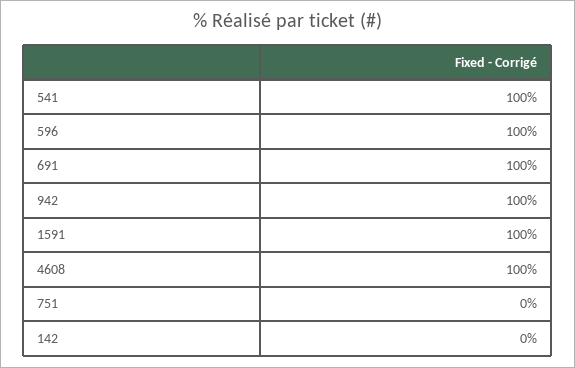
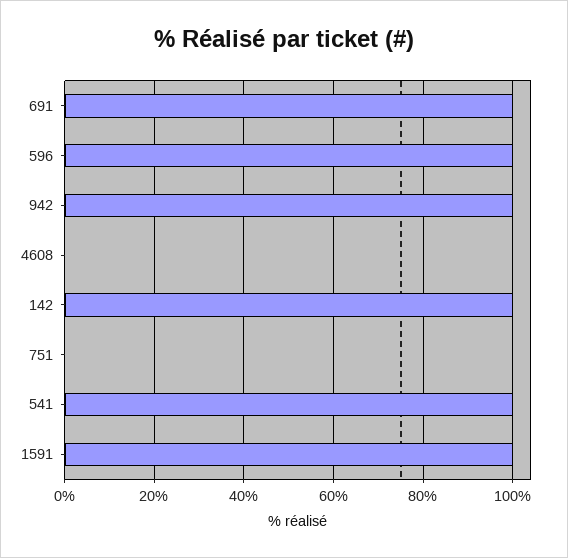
4608: 100 -> 0
142: 0 -> 100

